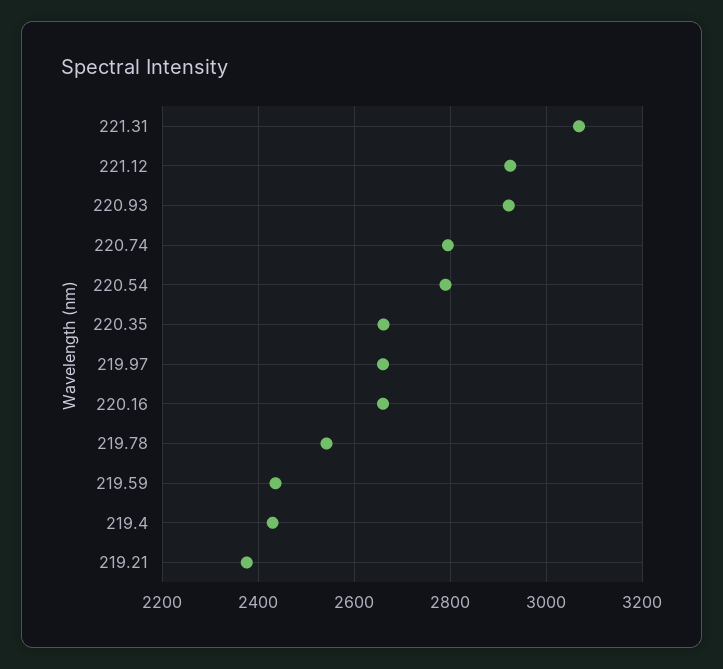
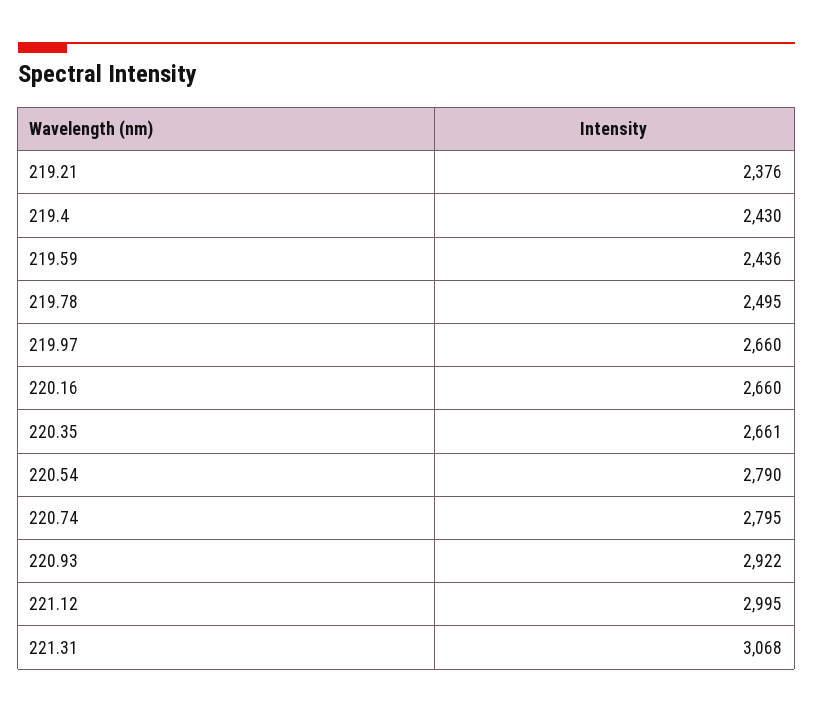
221.12: 2920 -> 2995
219.78: 2540 -> 2495

